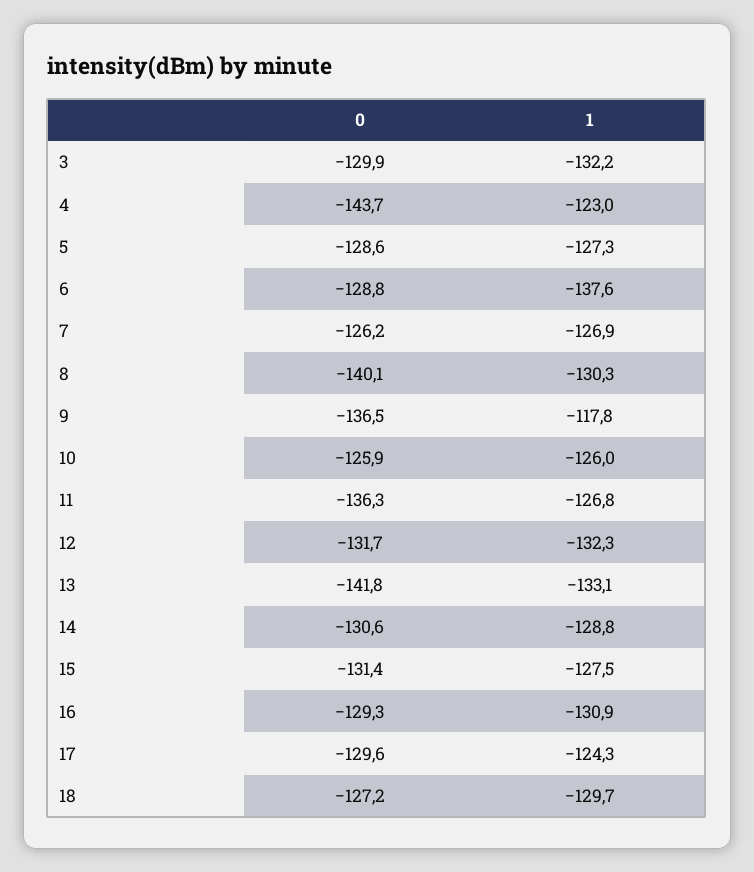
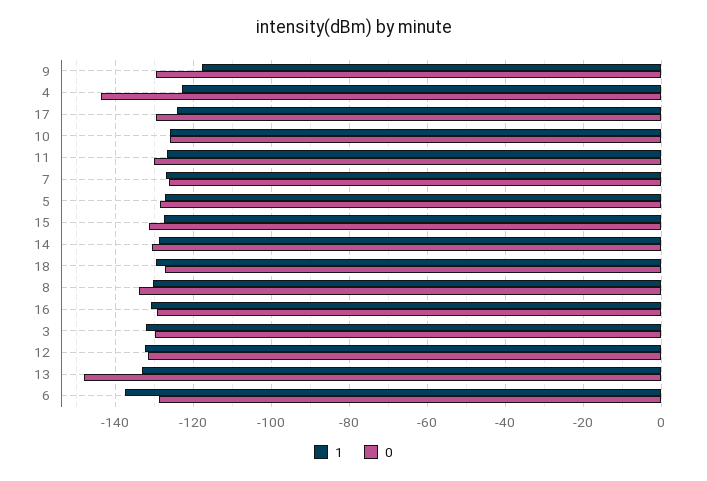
0, 8: -140.1 -> -134
0, 9: -136.5 -> -130
0, 11: -136.3 -> -130
0, 13: -141.8 -> -148

